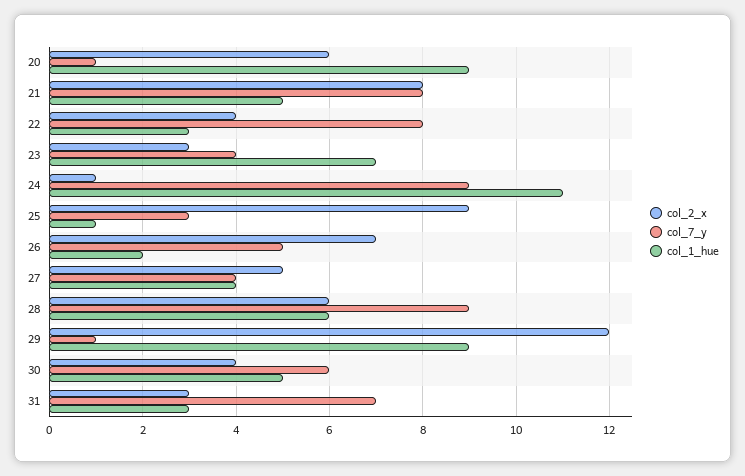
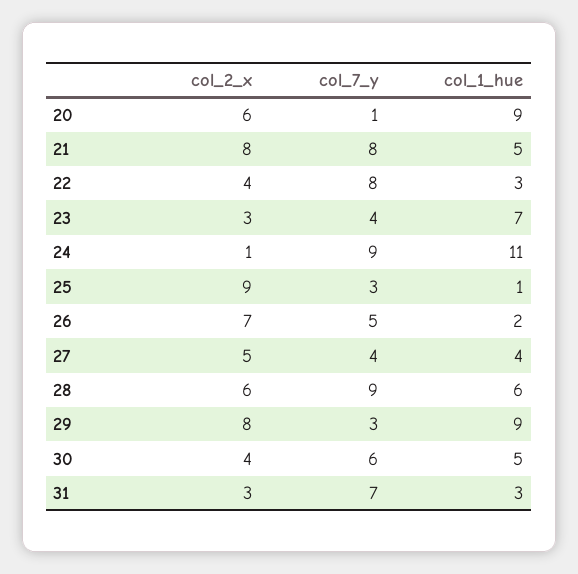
col_2_x, 29: 12 -> 8
col_7_y, 29: 1 -> 3

